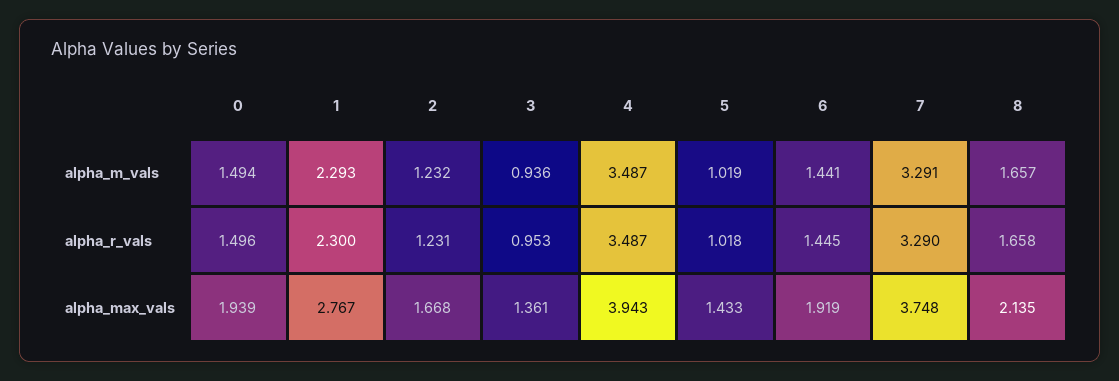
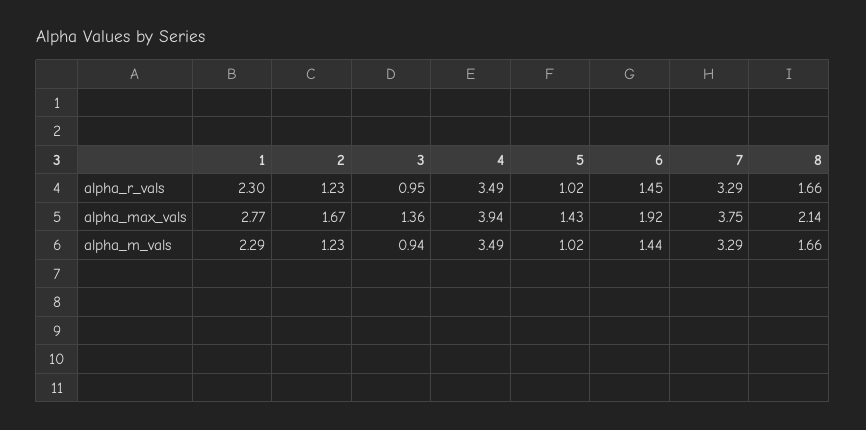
0, alpha_m_vals: 1.494 -> none
0, alpha_r_vals: 1.496 -> none
0, alpha_max_vals: 1.939 -> none

